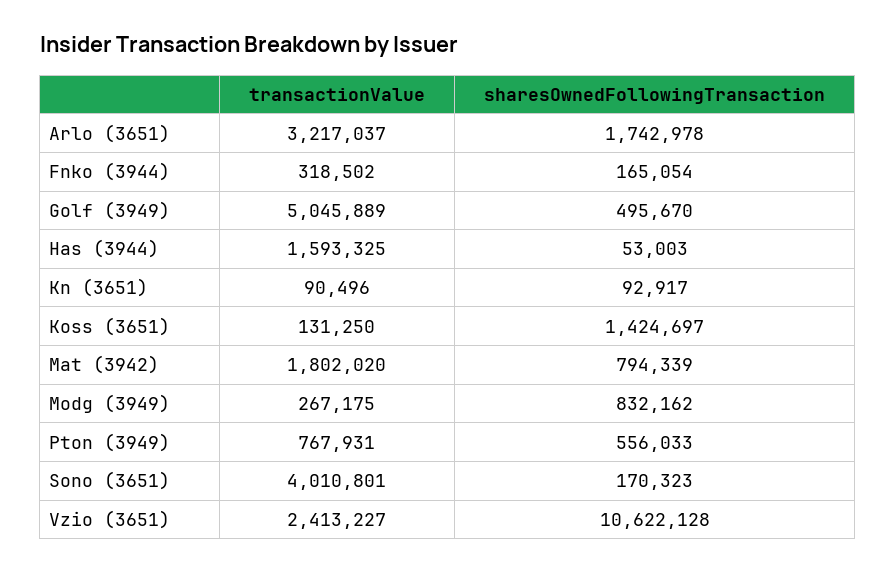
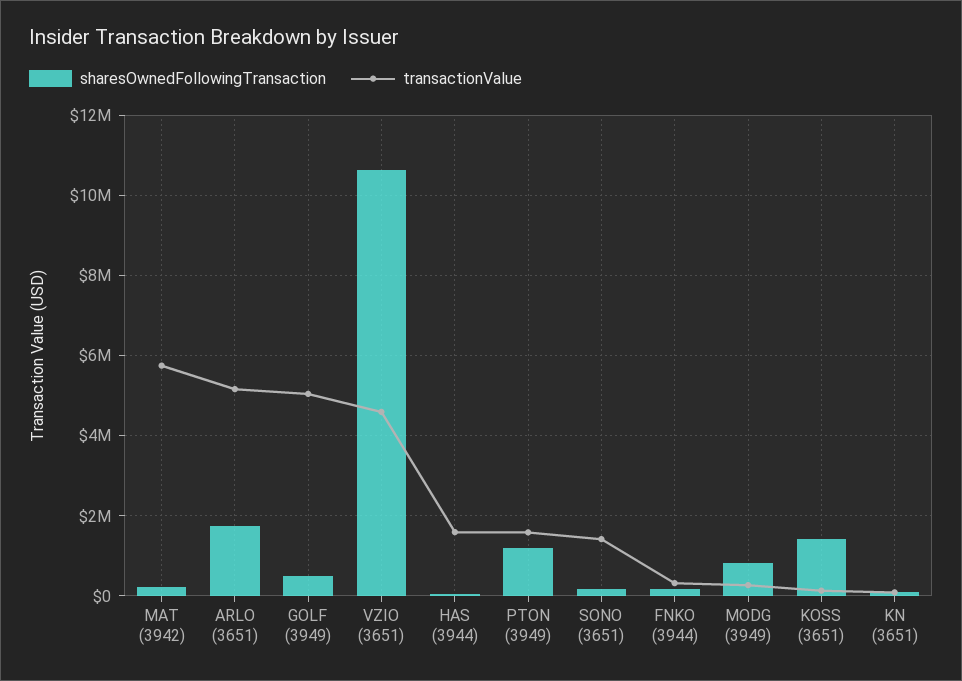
transactionValue, Arlo (3651): 3217037 -> 5200000
transactionValue, Mat (3942): 1802020 -> 5800000
sharesOwnedFollowingTransaction, Mat (3942): 794339 -> 200000
transactionValue, Pton (3949): 767931 -> 1600000
sharesOwnedFollowingTransaction, Pton (3949): 556033 -> 1200000
transactionValue, Sono (3651): 4010801 -> 1400000
transactionValue, Vzio (3651): 2413227 -> 4600000

